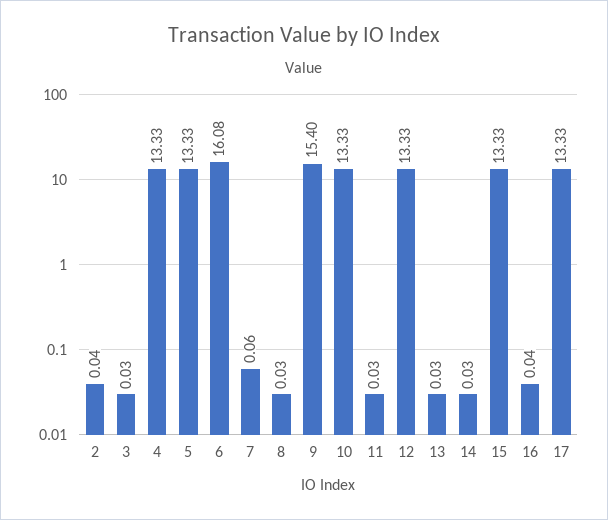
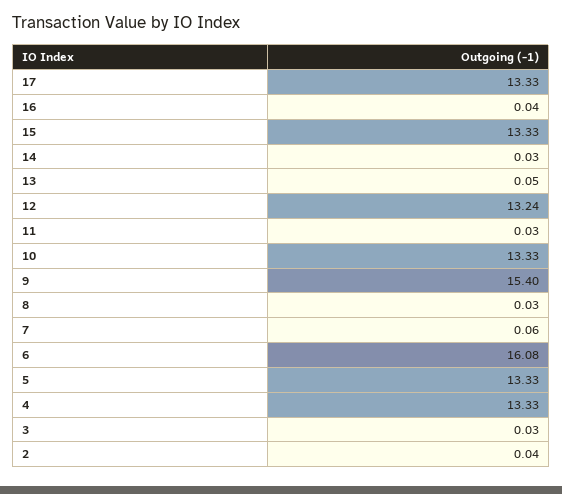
12: 13.33 -> 13.24
13: 0.03 -> 0.05

